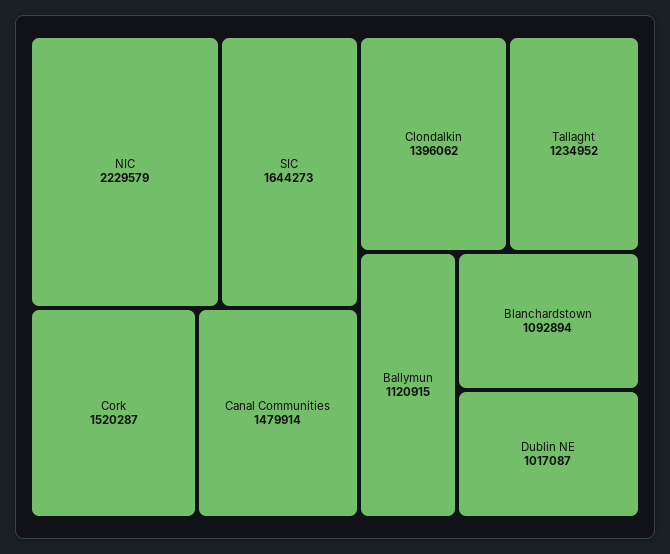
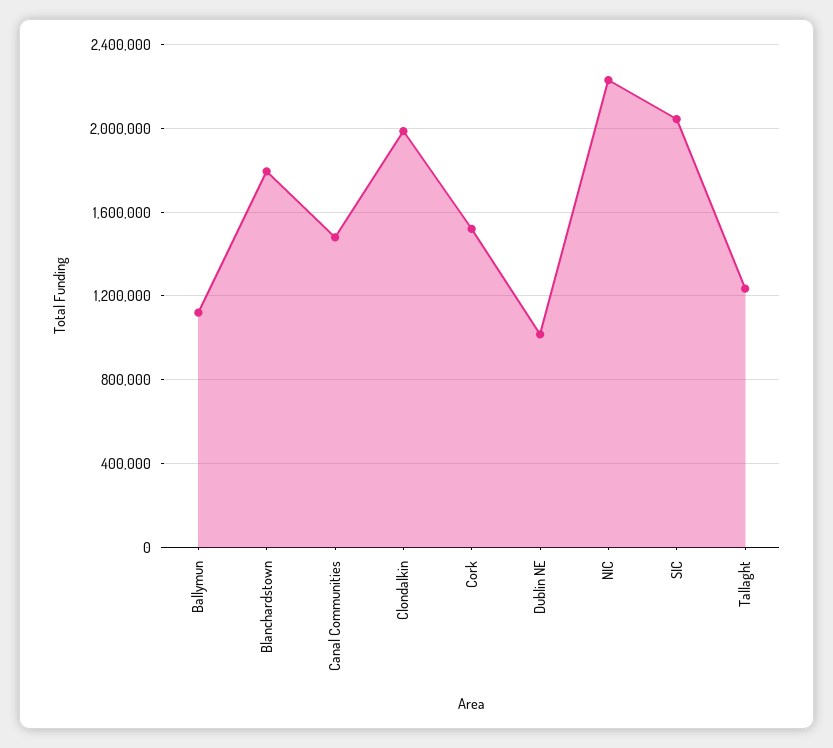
SIC: 1644273 -> 2050000
Clondalkin: 1396062 -> 2000000
Blanchardstown: 1092894 -> 1800000

